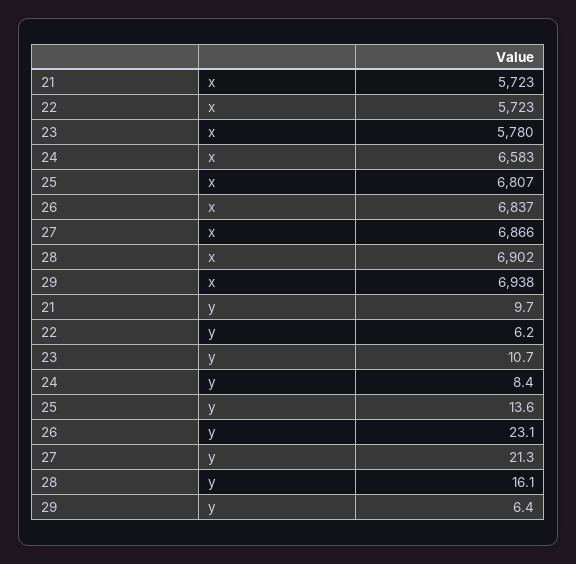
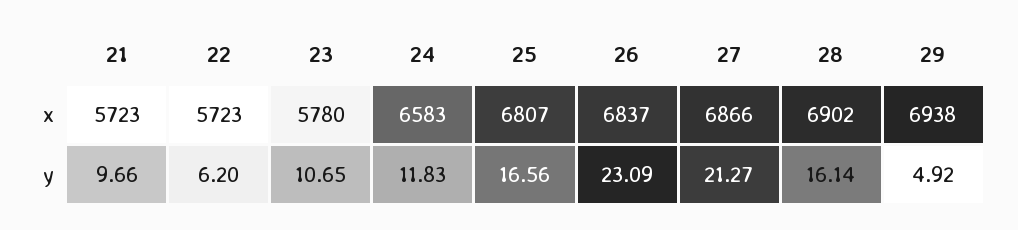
24, y: 8.4 -> 11.83
25, y: 13.6 -> 16.56
29, y: 6.4 -> 4.92

